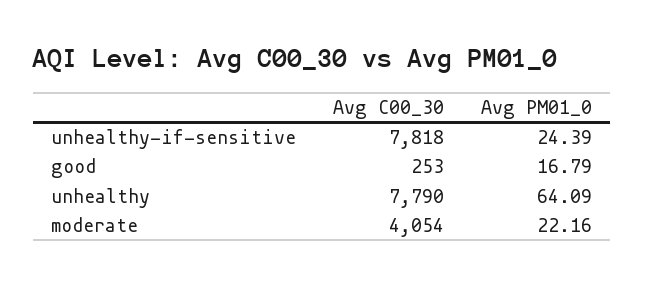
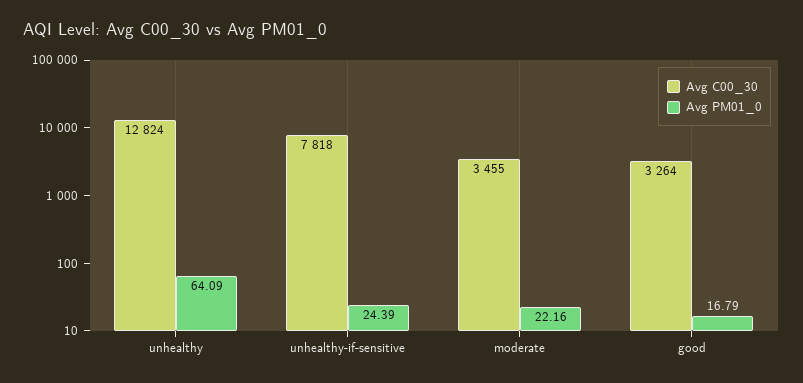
Avg C00_30, good: 253 -> 3264
Avg C00_30, unhealthy: 7790 -> 12824
Avg C00_30, moderate: 4054 -> 3455

